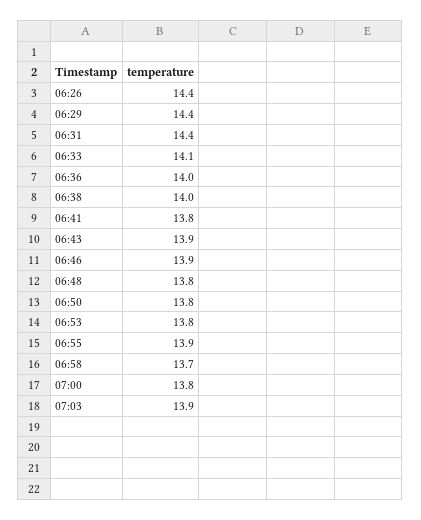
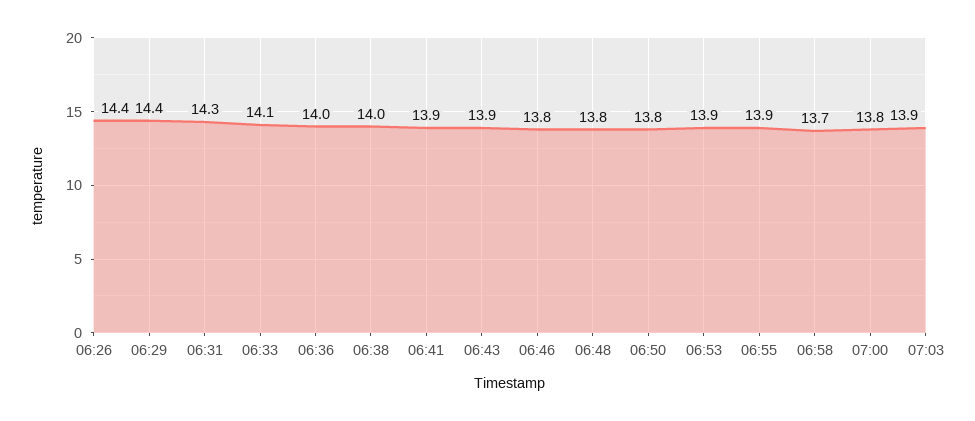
06:31: 14.4 -> 14.3
06:41: 13.8 -> 13.9
06:46: 13.9 -> 13.8
06:53: 13.8 -> 13.9

